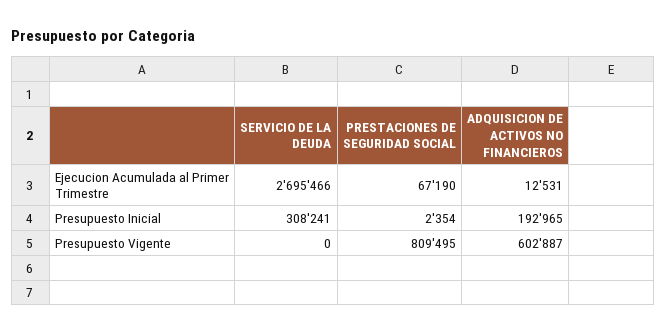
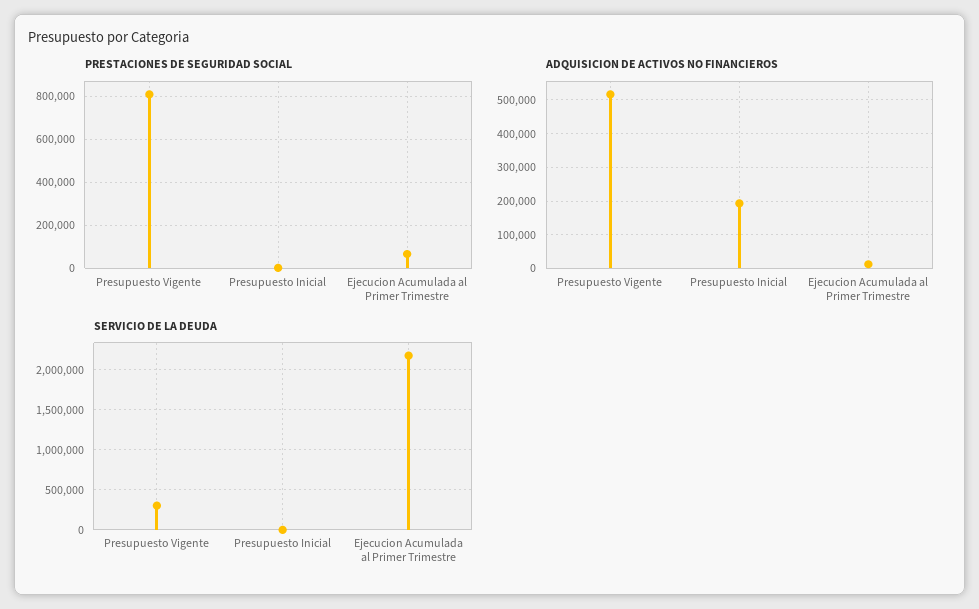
SERVICIO DE LA DEUDA, Ejecucion Acumulada al Primer Trimestre: 2695466 -> 2200000
SERVICIO DE LA DEUDA, Presupuesto Inicial: 308241 -> 0
SERVICIO DE LA DEUDA, Presupuesto Vigente: 0 -> 300000
ADQUISICION DE ACTIVOS NO FINANCIEROS, Presupuesto Vigente: 602887 -> 520000

